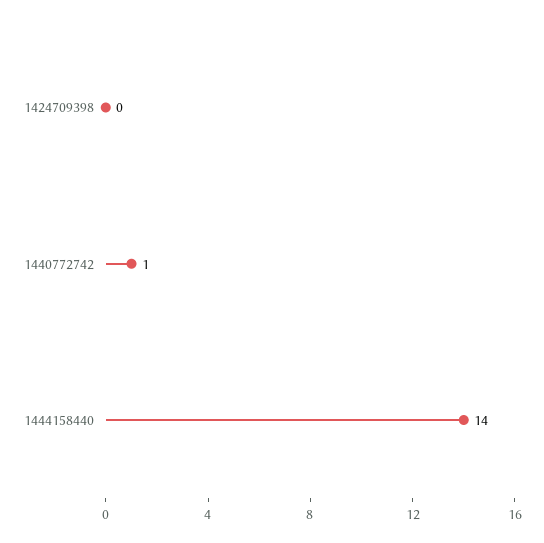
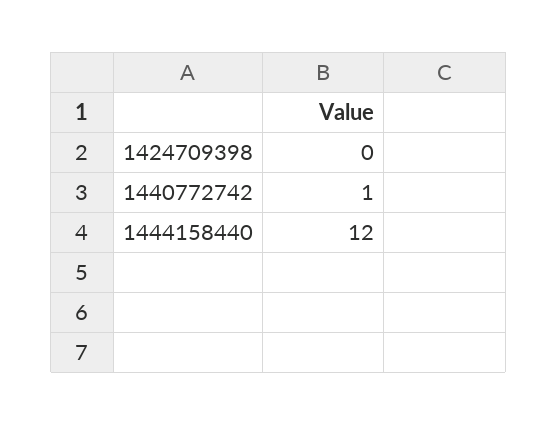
1444158440: 14 -> 12

